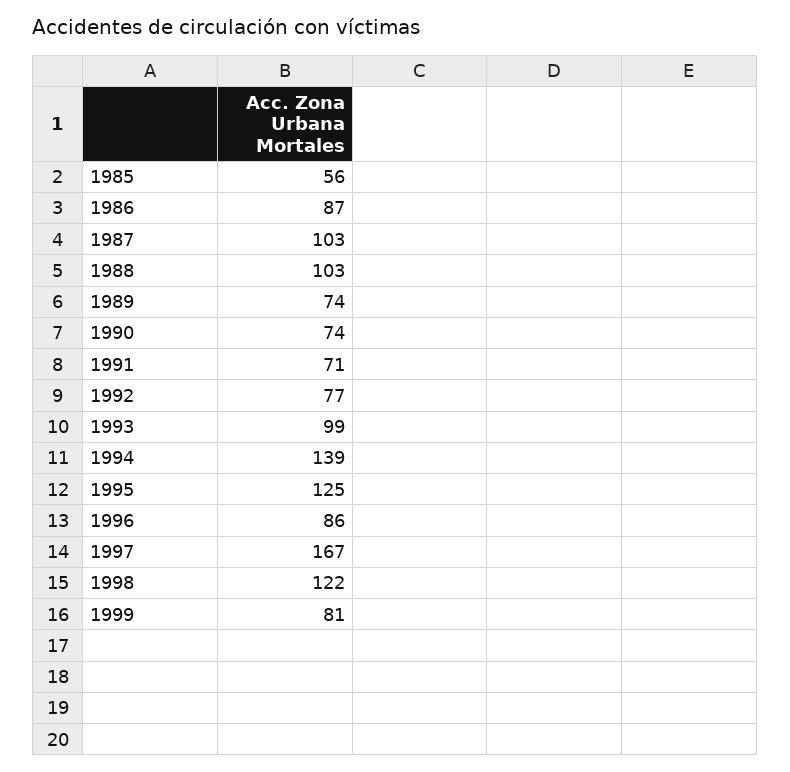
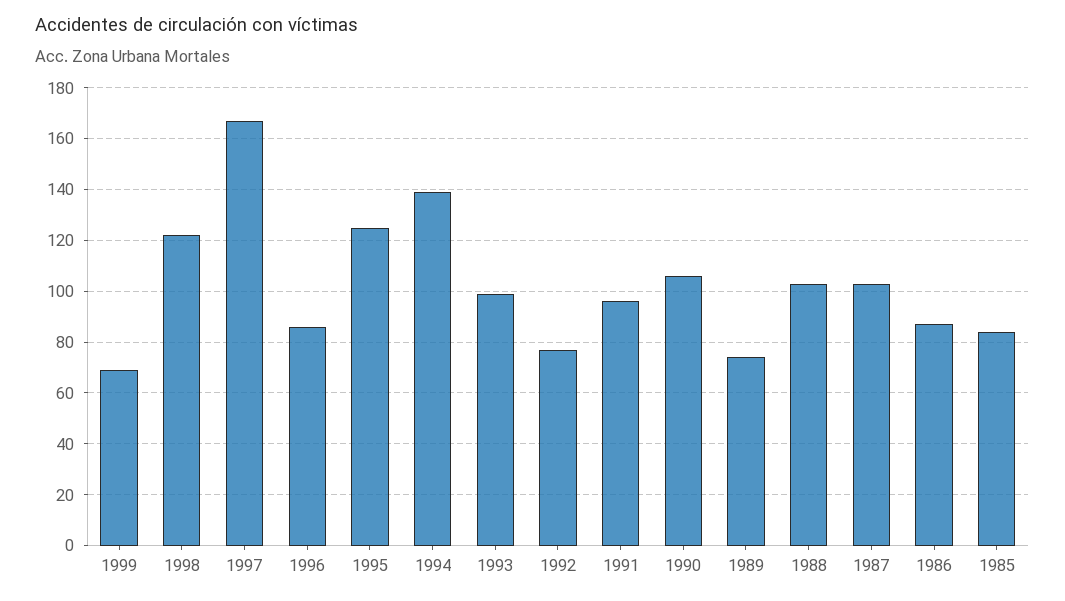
1985: 56 -> 85
1990: 74 -> 105
1991: 71 -> 95
1999: 81 -> 70

